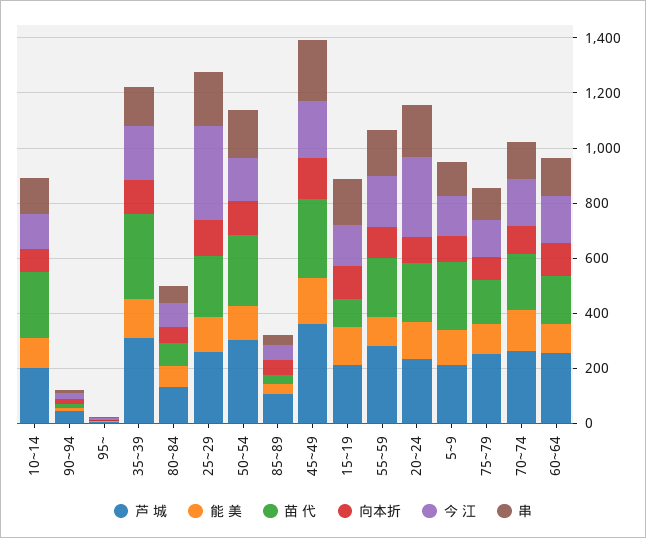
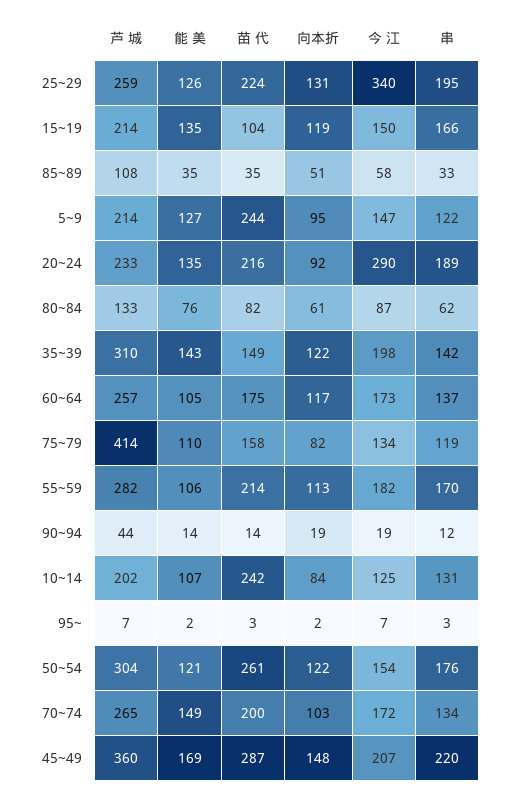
苗 代, 35~39: 300 -> 149
芦 城, 75~79: 250 -> 414

